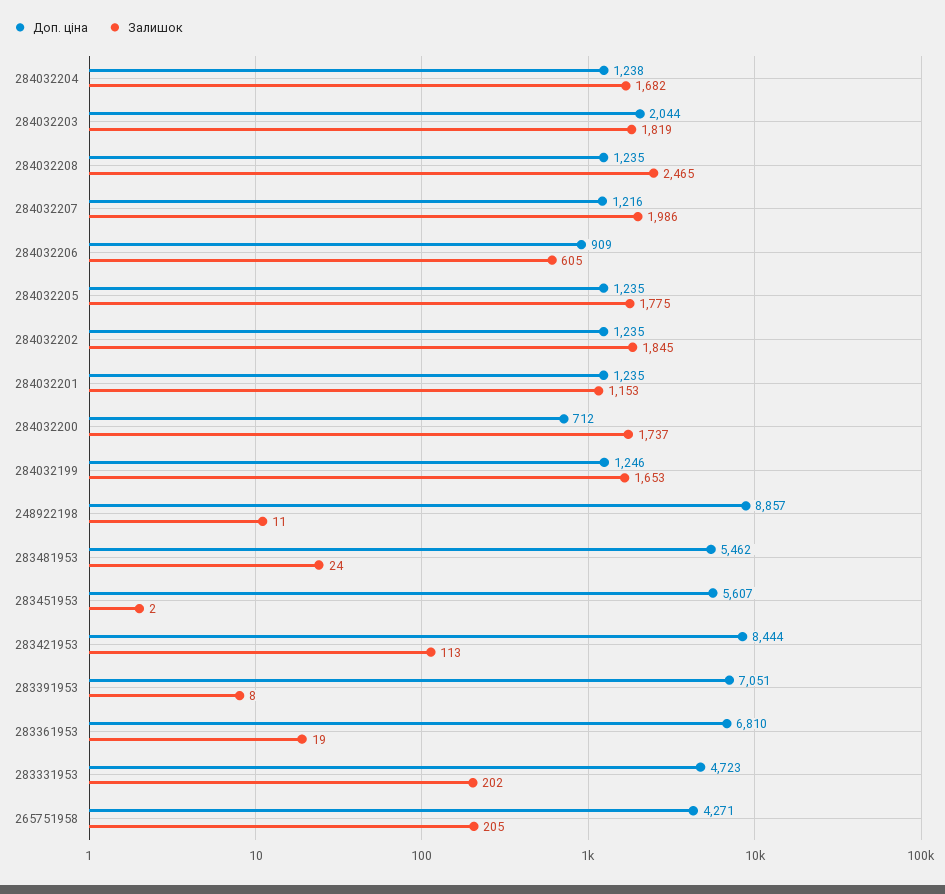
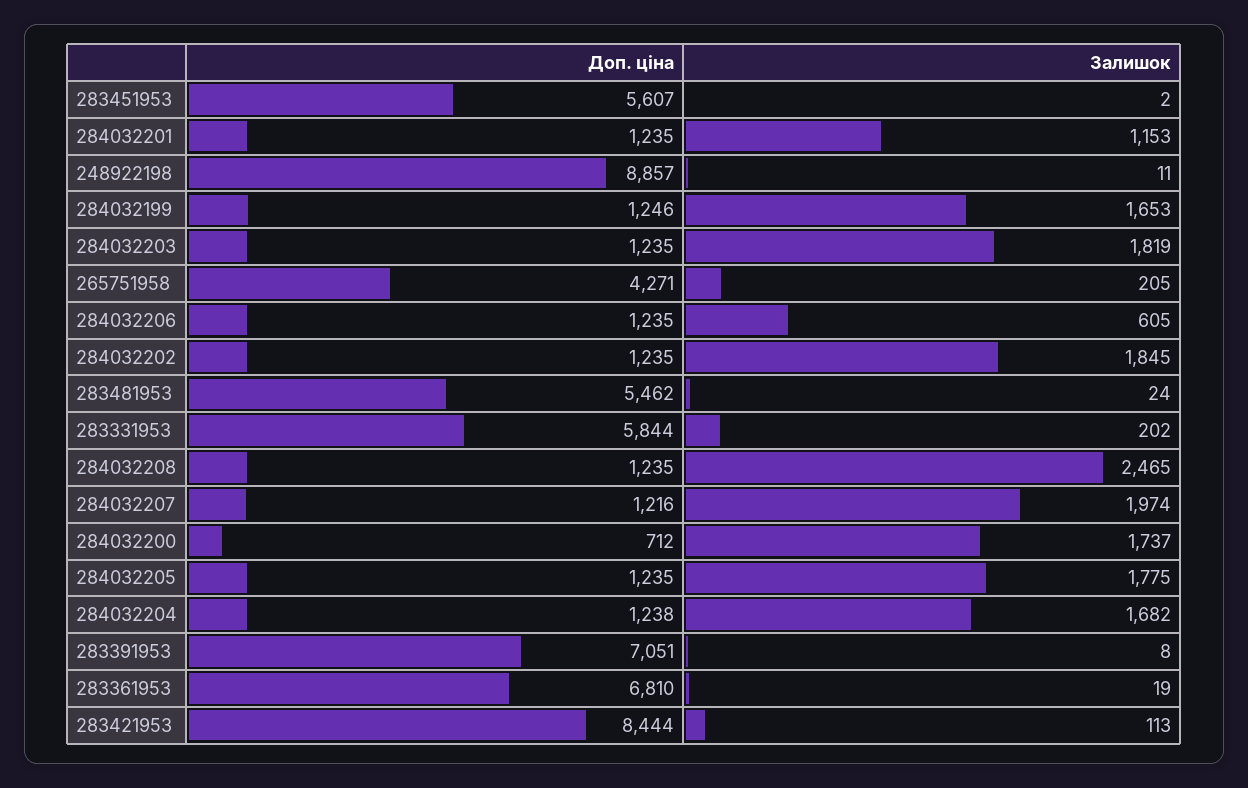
Доп. ціна, 284032203: 2044 -> 1235
Залишок, 284032207: 1986 -> 1974
Доп. ціна, 284032206: 909 -> 1235
Доп. ціна, 283331953: 4723 -> 5844

